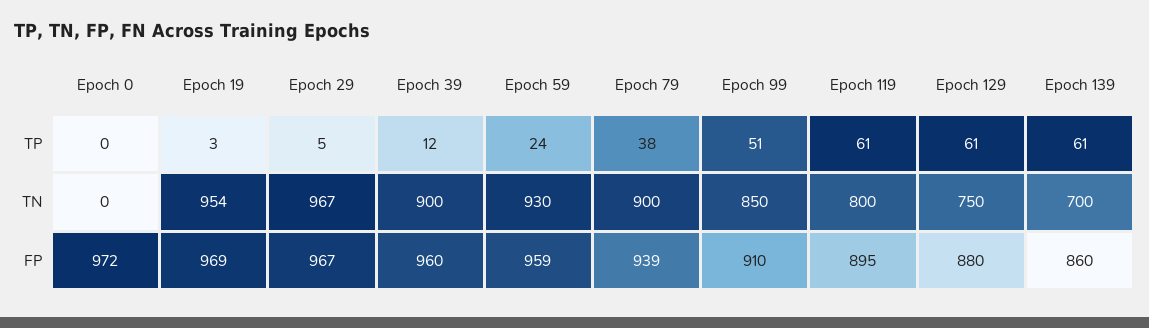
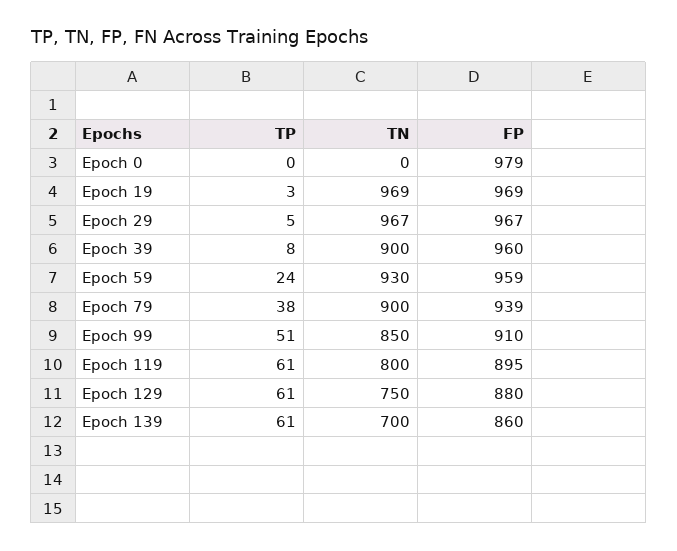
Epoch 39, TP: 12 -> 8
Epoch 19, TN: 954 -> 969
Epoch 0, FP: 972 -> 979

